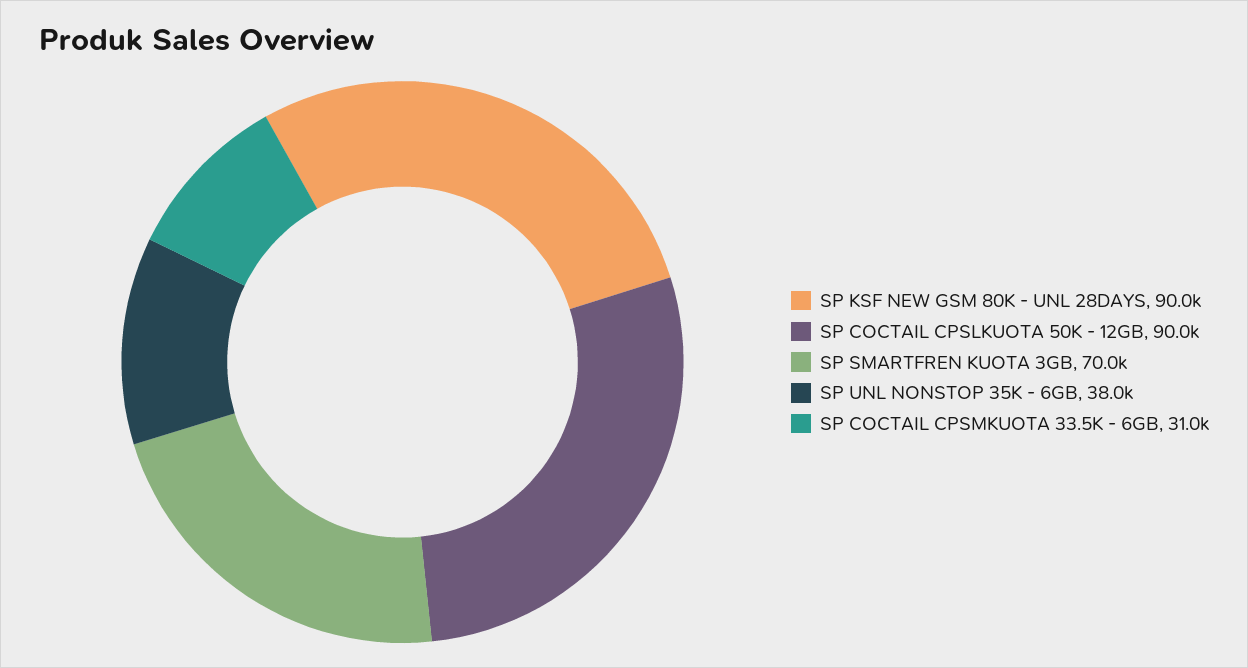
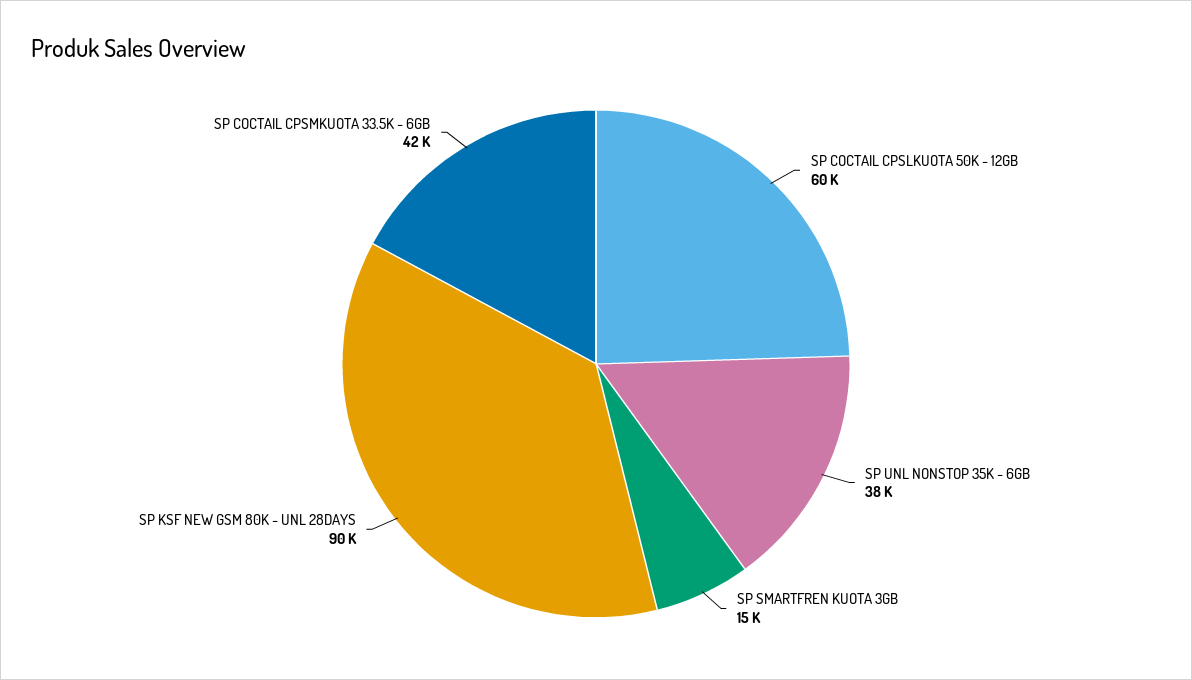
SP COCTAIL CPSLKUOTA 50K - 12GB: 90000 -> 60000
SP SMARTFREN KUOTA 3GB: 70000 -> 15000
SP COCTAIL CPSMKUOTA 33.5K - 6GB: 31000 -> 42000

